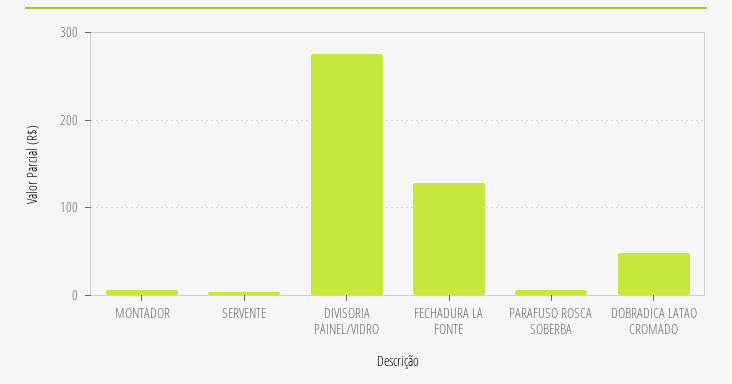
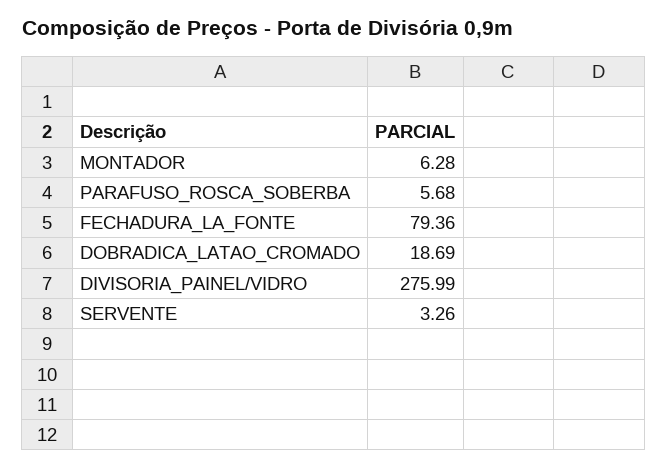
FECHADURA LA FONTE: 130 -> 79.36
DOBRADICA LATAO CROMADO: 50 -> 18.69

